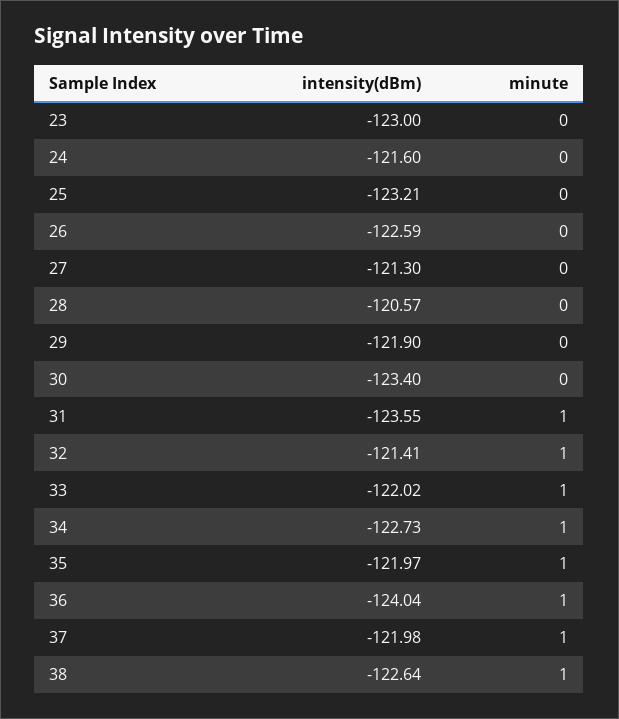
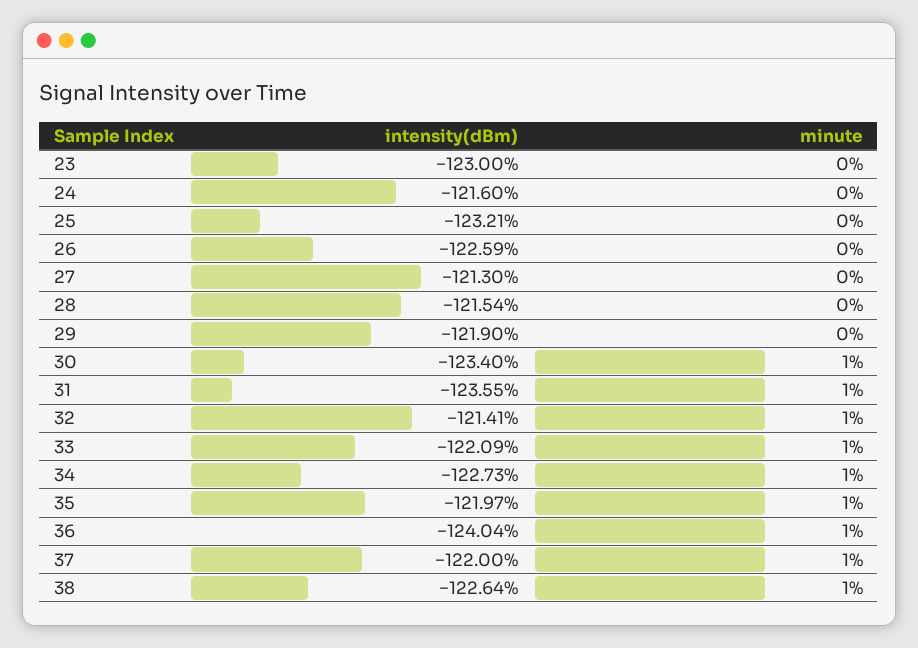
intensity(dBm), 28: -120.57 -> -121.54
minute, 30: 0 -> 1
intensity(dBm), 33: -122.02 -> -122.09
intensity(dBm), 37: -121.98 -> -122

